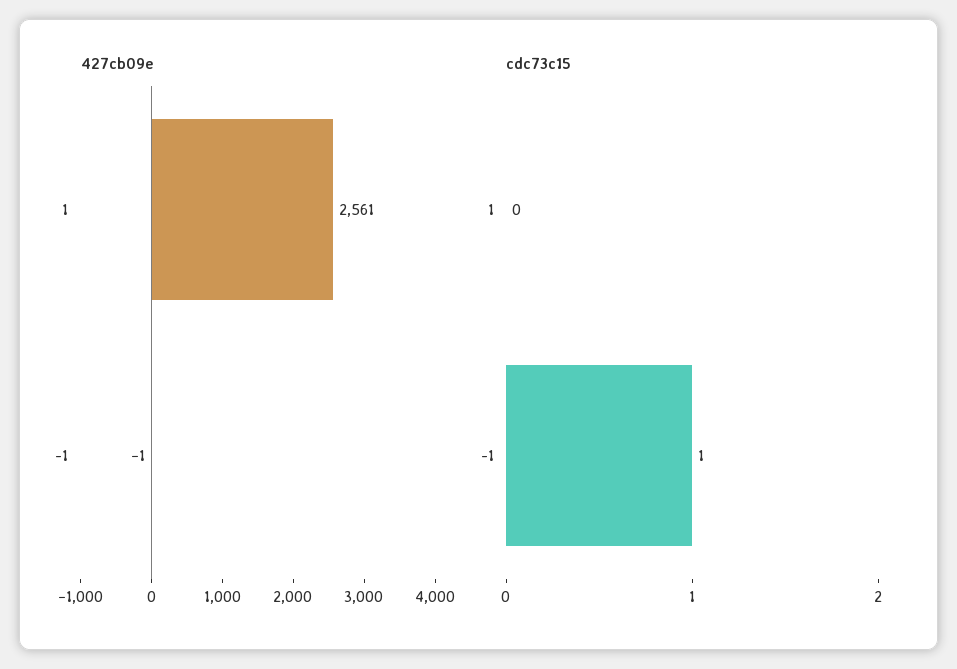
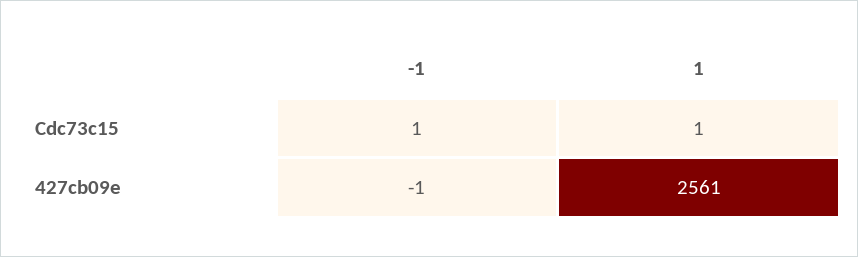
cdc73c15, 1: 0 -> 1

